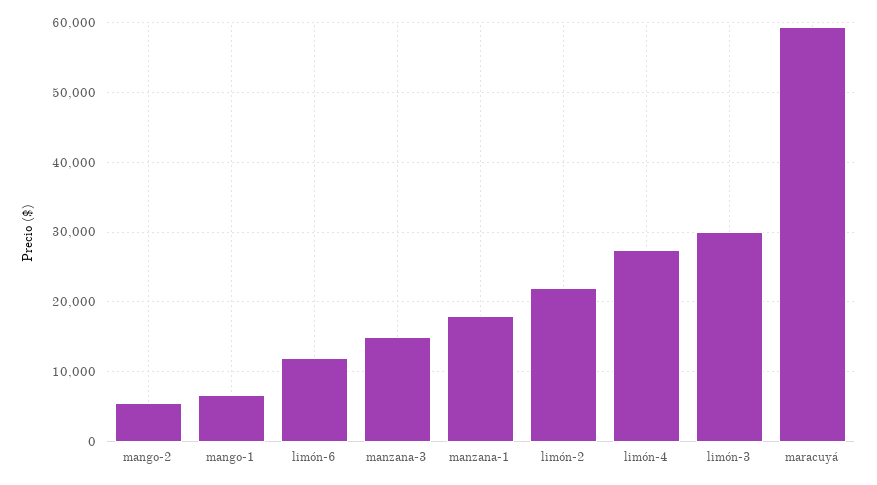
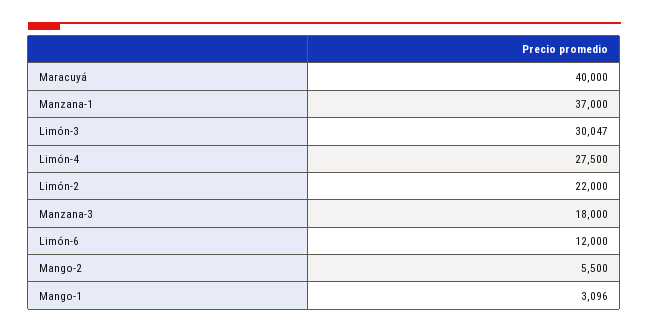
mango-1: 7000 -> 3096
manzana-3: 15000 -> 18000
manzana-1: 18000 -> 37000
maracuyá: 59000 -> 40000

